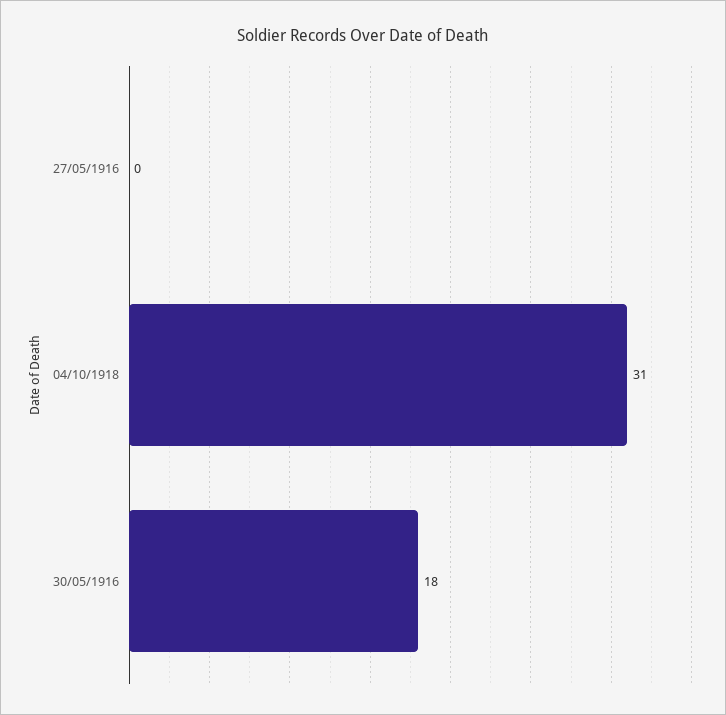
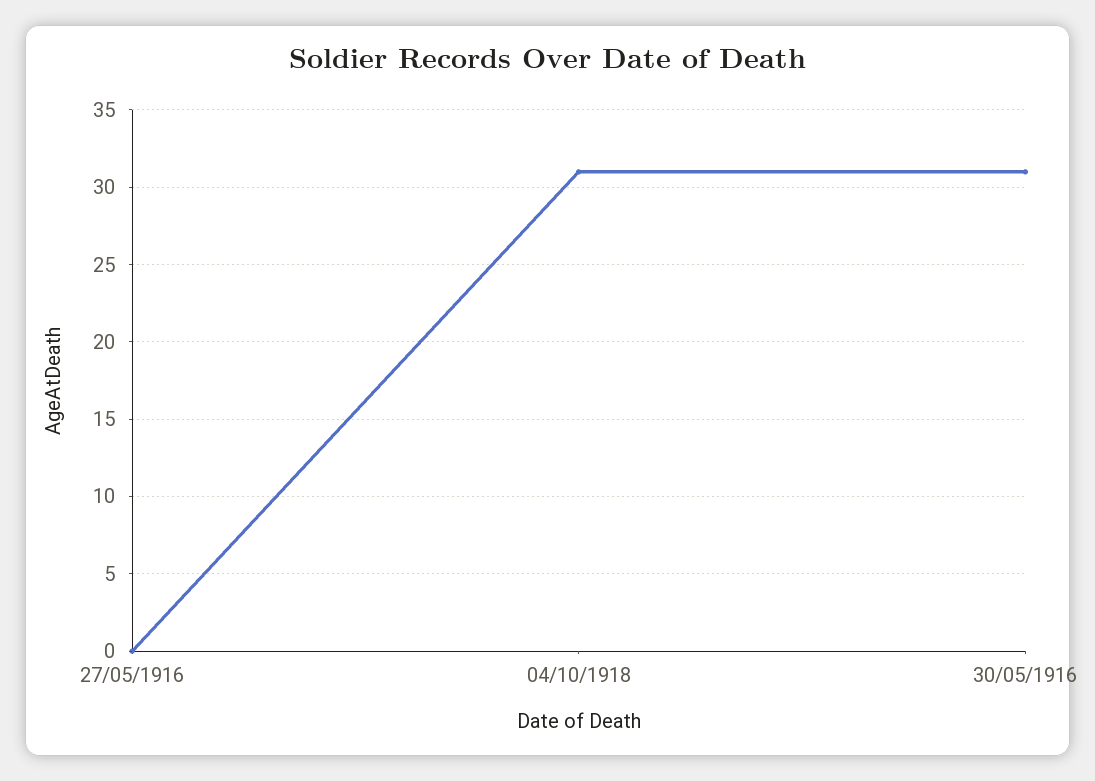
30/05/1916: 18 -> 31

